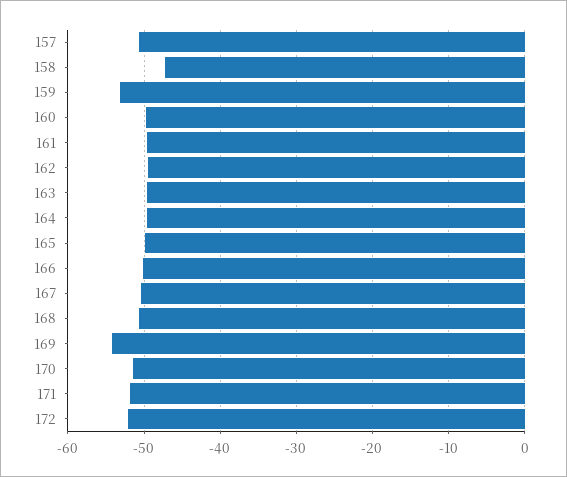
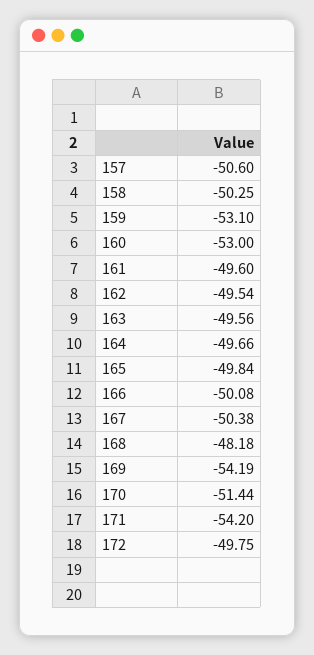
158: -47 -> -50.25
160: -50 -> -53
168: -51 -> -48.18
171: -52 -> -54.2
172: -52 -> -49.75

